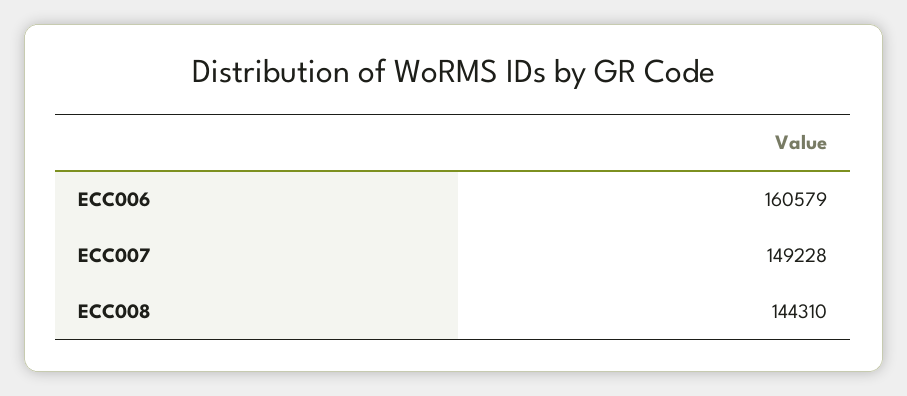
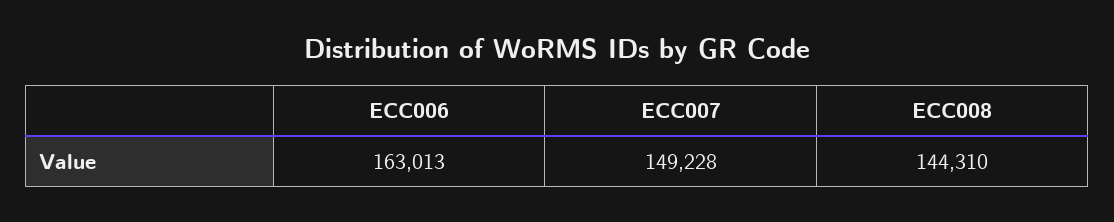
ECC006: 160579 -> 163013

